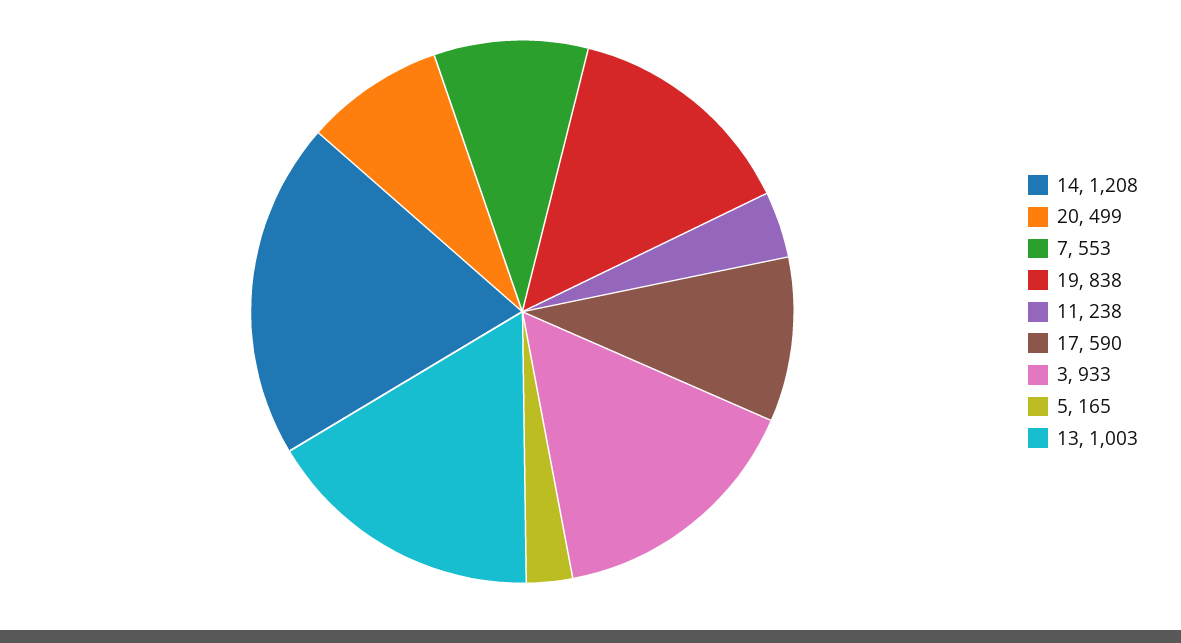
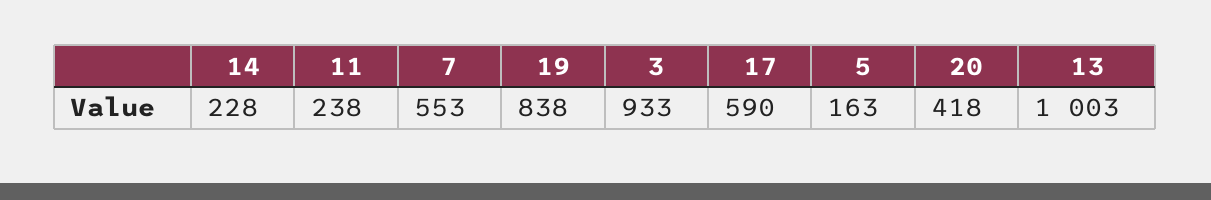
14: 1208 -> 228
20: 499 -> 418
5: 165 -> 163

